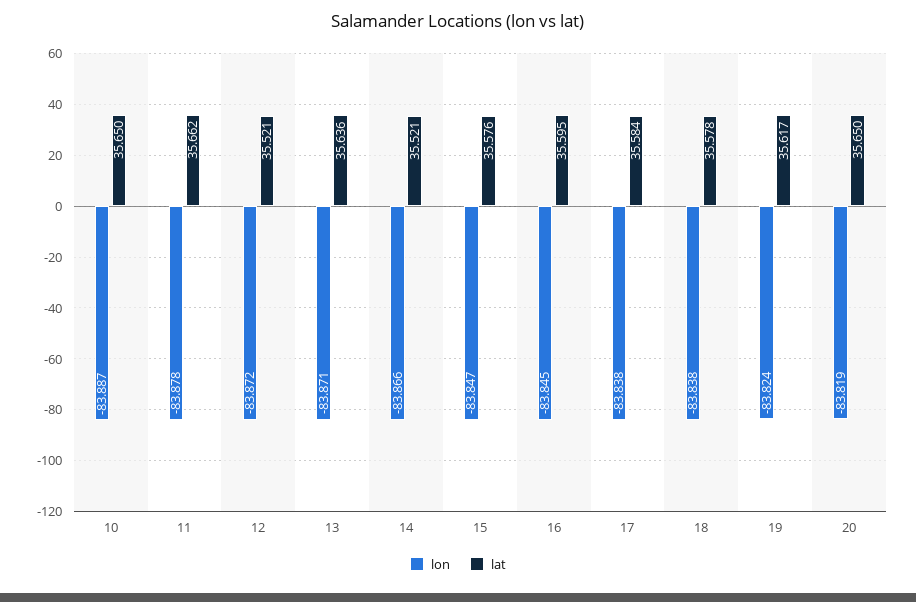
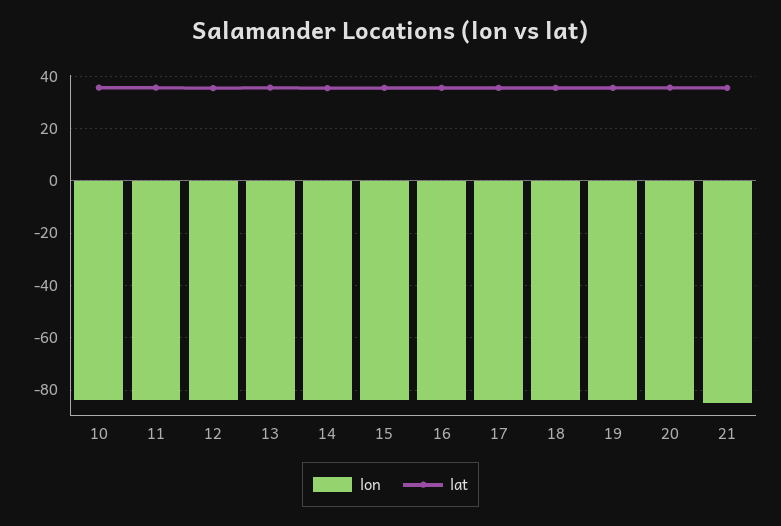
lon, 21: none -> -85
lat, 21: none -> 35

